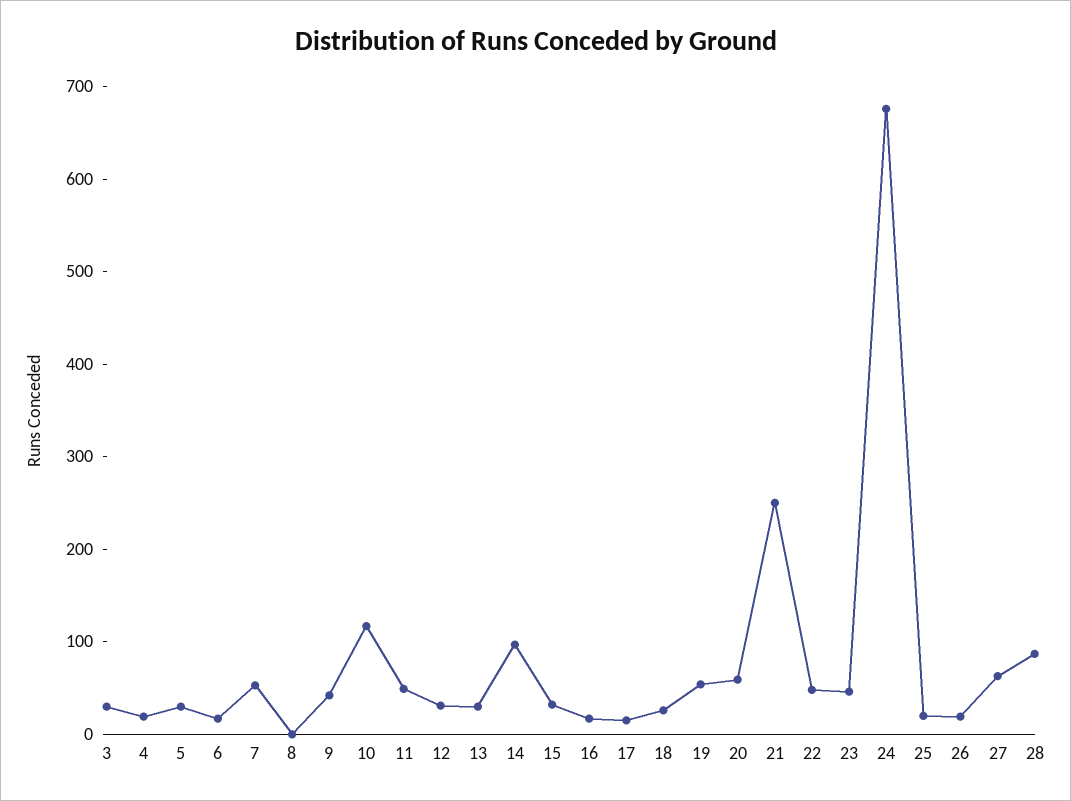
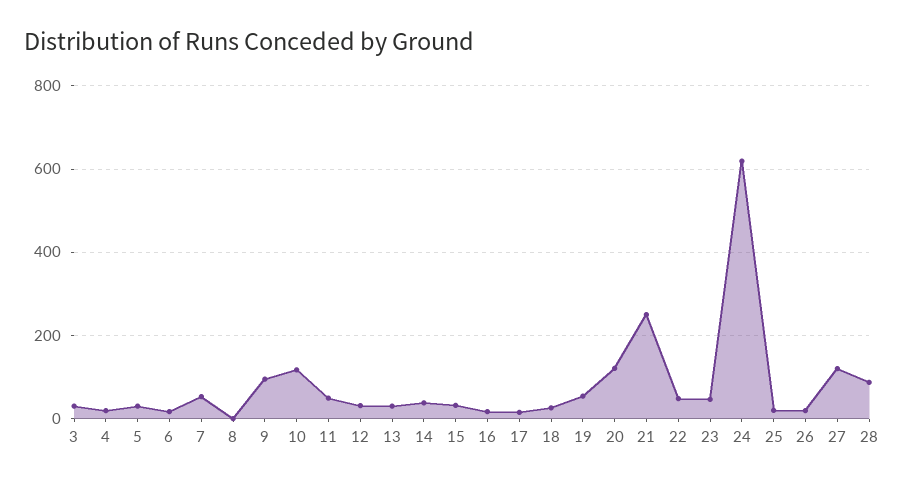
9: 40 -> 100
14: 100 -> 40
20: 60 -> 120
24: 680 -> 620
27: 60 -> 120

